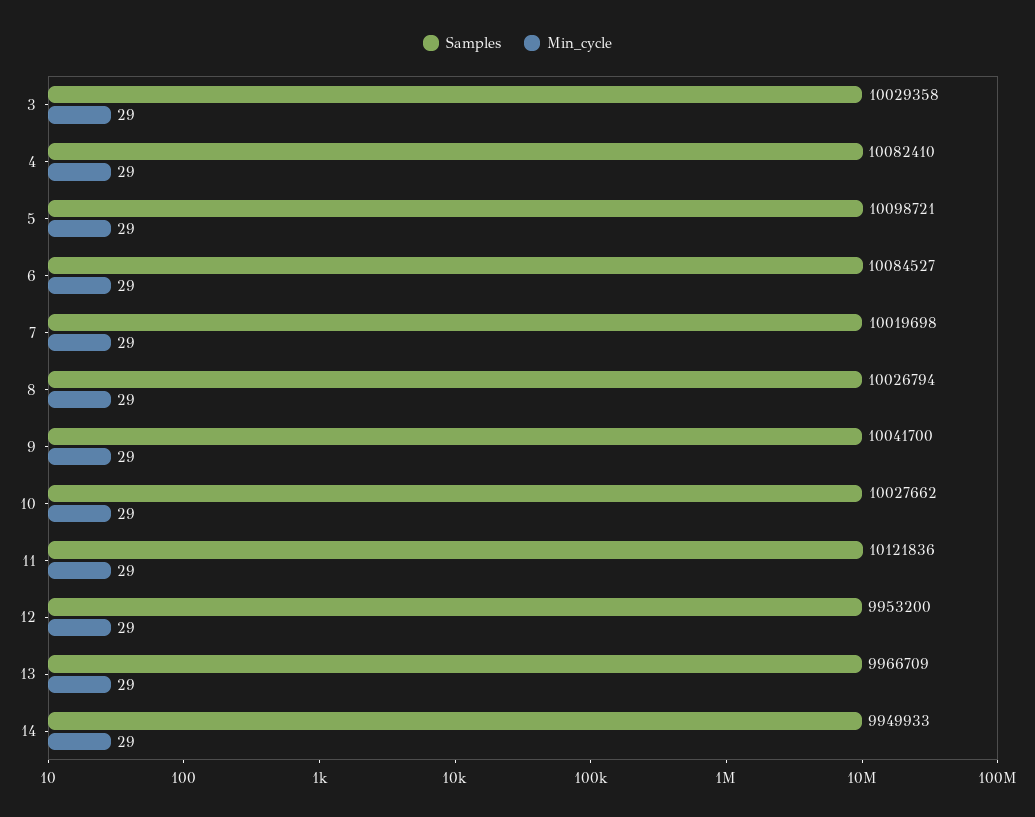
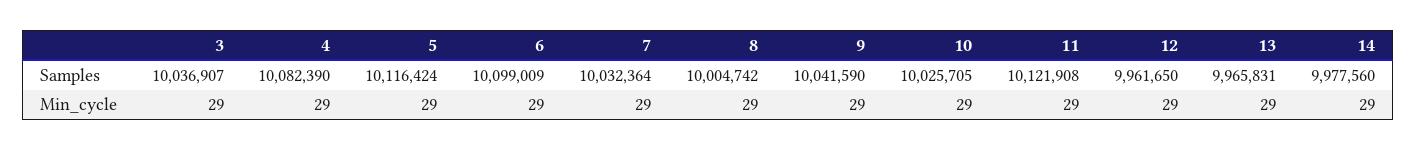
Samples, 3: 10029358 -> 10036907
Samples, 4: 10082410 -> 10082390
Samples, 5: 10098721 -> 10116424
Samples, 6: 10084527 -> 10099009
Samples, 7: 10019698 -> 10032364
Samples, 8: 10026794 -> 10004742
Samples, 9: 10041700 -> 10041590
Samples, 10: 10027662 -> 10025705
Samples, 11: 10121836 -> 10121908
Samples, 12: 9953200 -> 9961650
Samples, 13: 9966709 -> 9965831
Samples, 14: 9949933 -> 9977560

